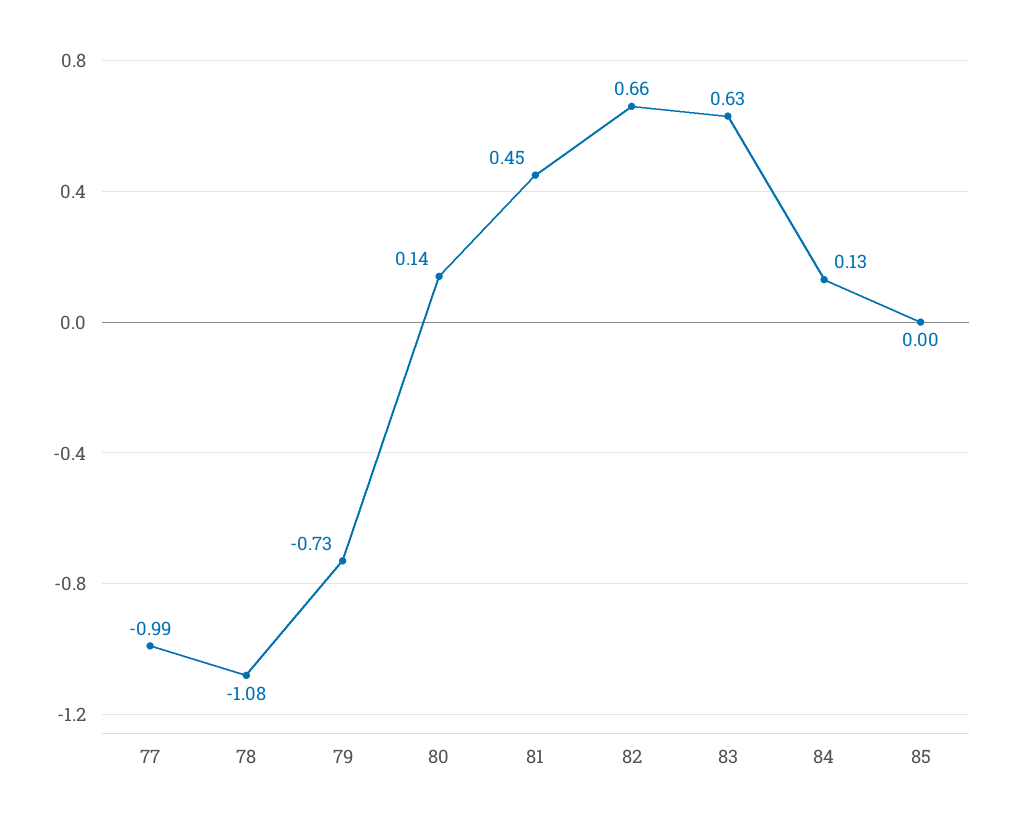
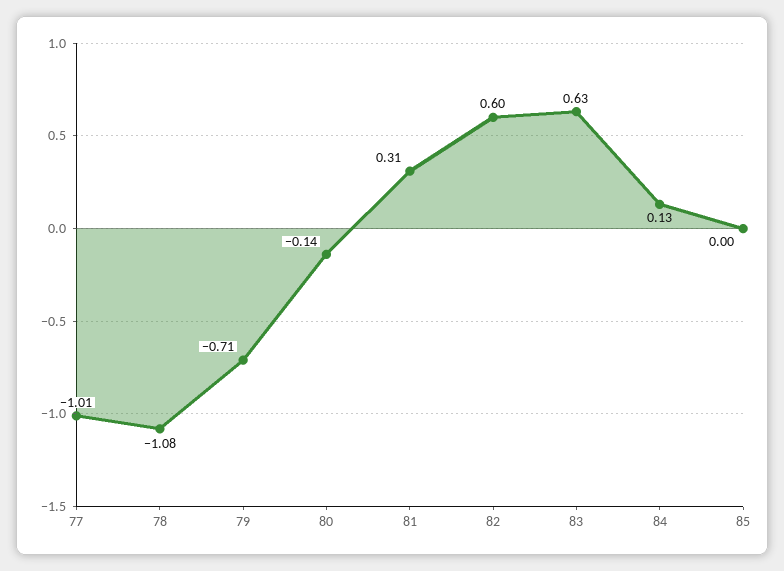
77: -0.99 -> -1.01
79: -0.73 -> -0.71
80: 0.14 -> -0.14
81: 0.45 -> 0.31
82: 0.66 -> 0.6

